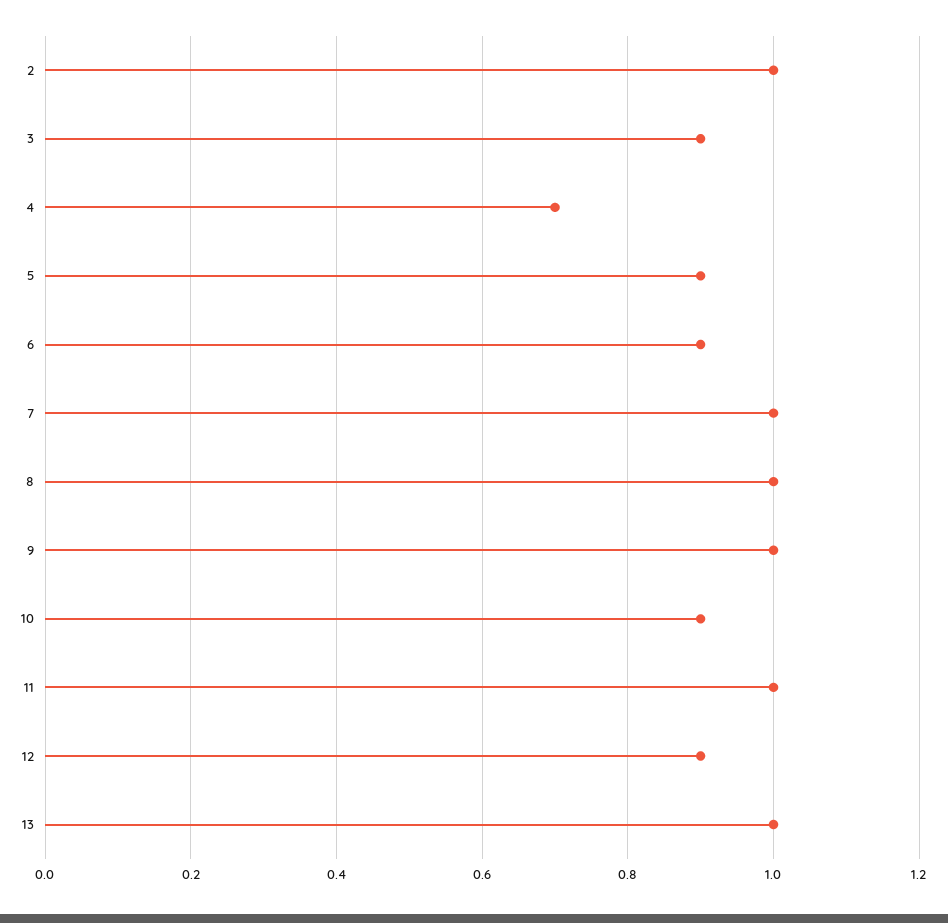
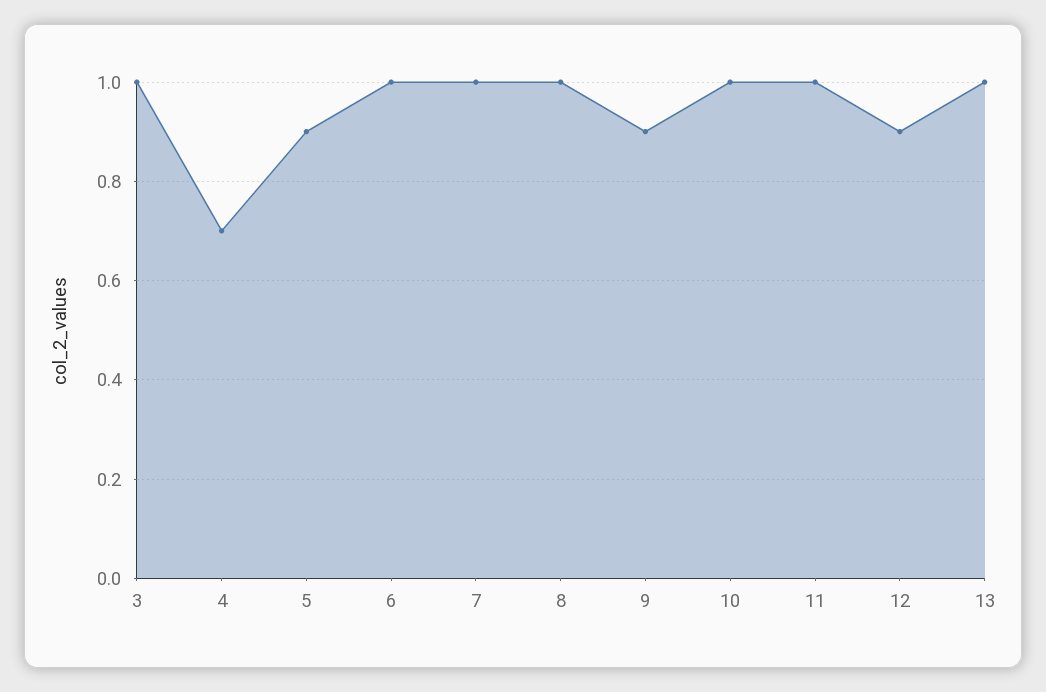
2: 1 -> none
3: 0.9 -> 1
6: 0.9 -> 1
9: 1 -> 0.9
10: 0.9 -> 1

